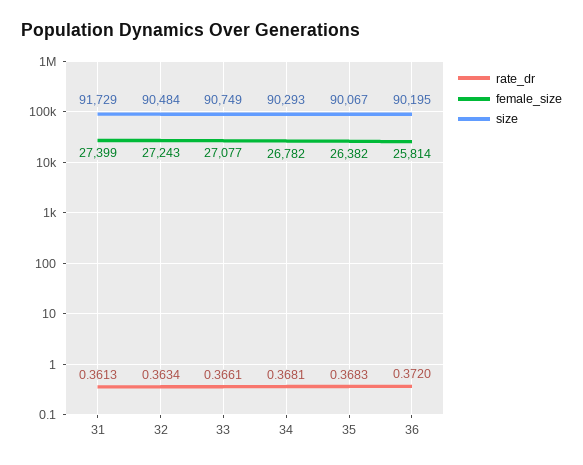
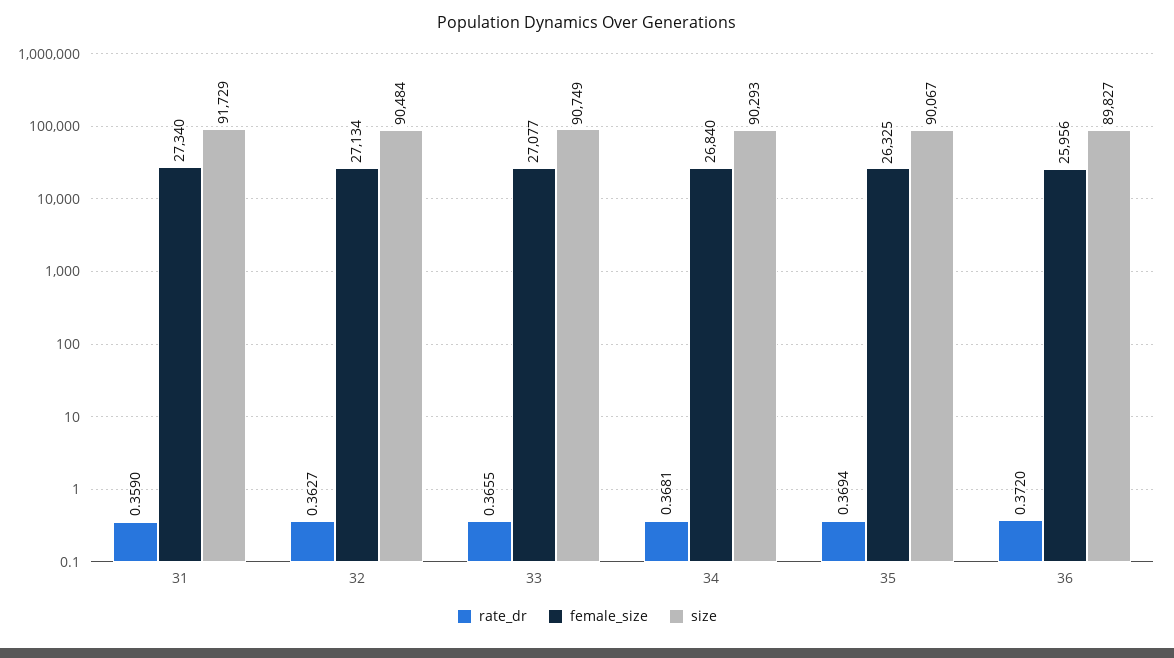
rate_dr, 31: 0.3613 -> 0.359
female_size, 31: 27399 -> 27340
rate_dr, 32: 0.3634 -> 0.3627
female_size, 32: 27243 -> 27134
rate_dr, 33: 0.3661 -> 0.3655
female_size, 34: 26782 -> 26840
rate_dr, 35: 0.3683 -> 0.3694
female_size, 35: 26382 -> 26325
female_size, 36: 25814 -> 25956
size, 36: 90195 -> 89827

